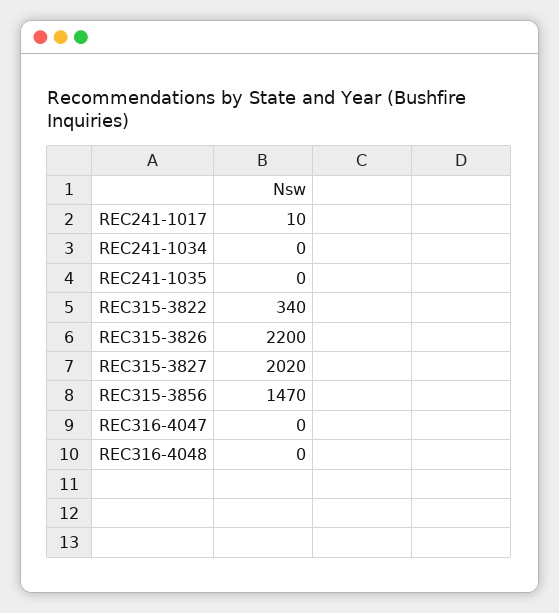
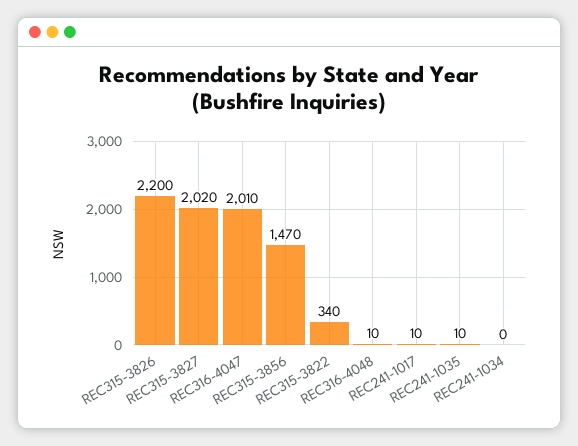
REC241-1035: 0 -> 10
REC316-4047: 0 -> 2010
REC316-4048: 0 -> 10

